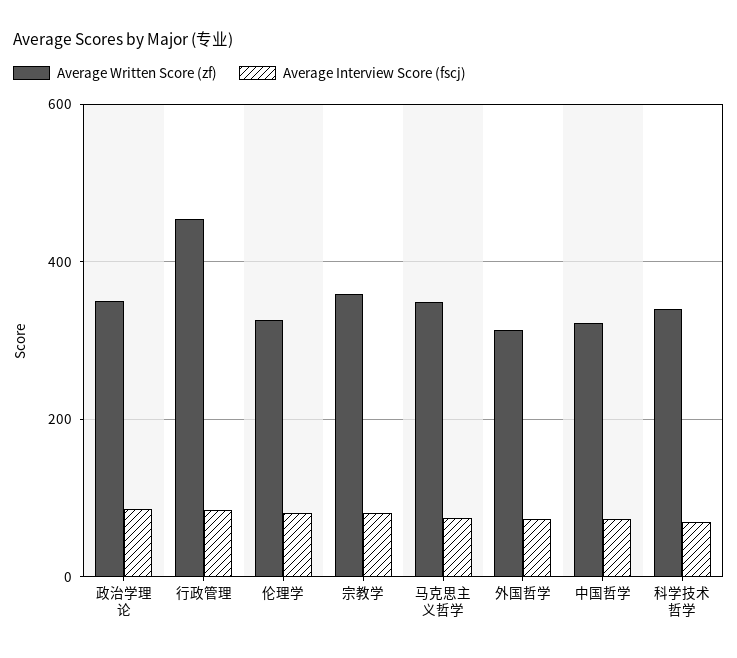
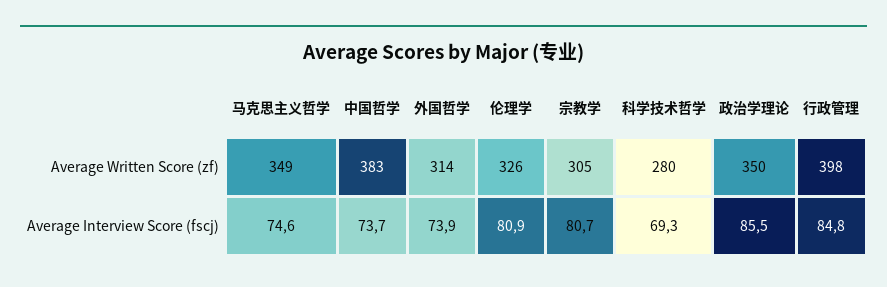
Average Written Score (zf), 行政管理: 460 -> 398
Average Written Score (zf), 宗教学: 360 -> 305
Average Written Score (zf), 中国哲学: 320 -> 383
Average Written Score (zf), 科学技术哲学: 340 -> 280

